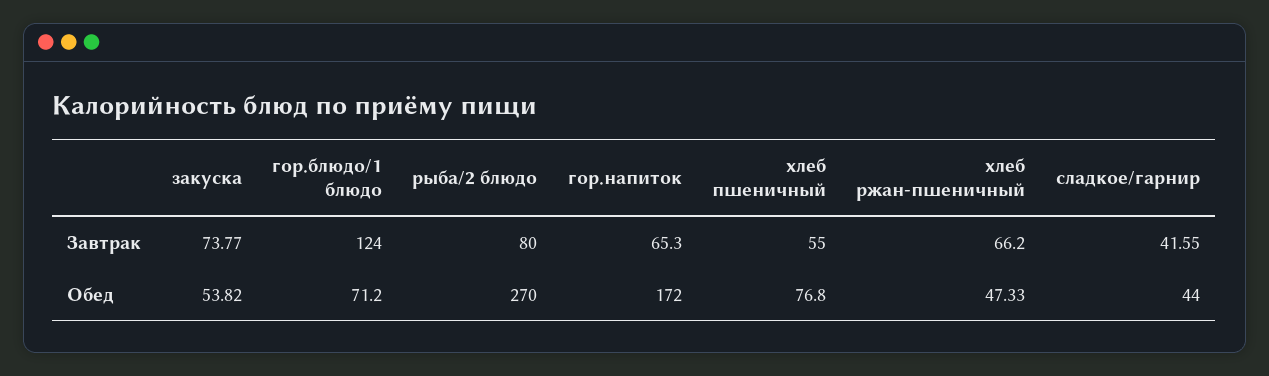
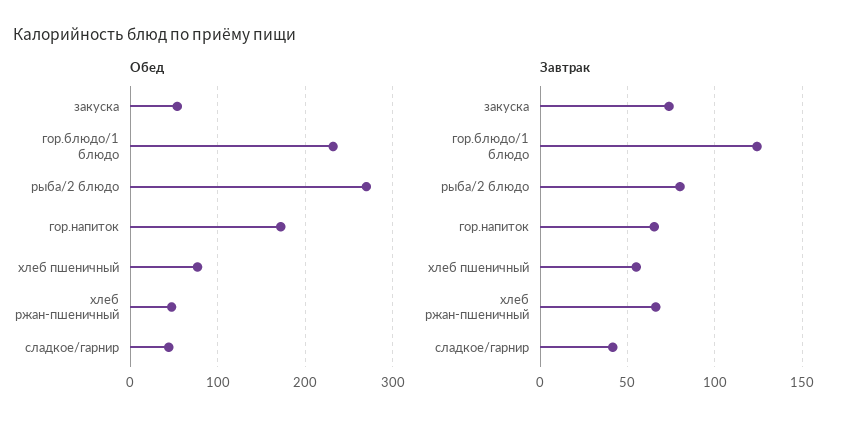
Обед, гор.блюдо/1 блюдо: 71.2 -> 230

